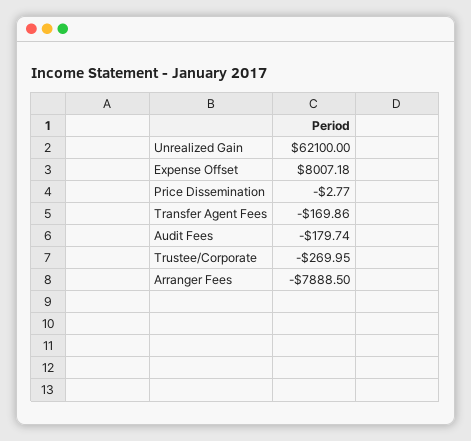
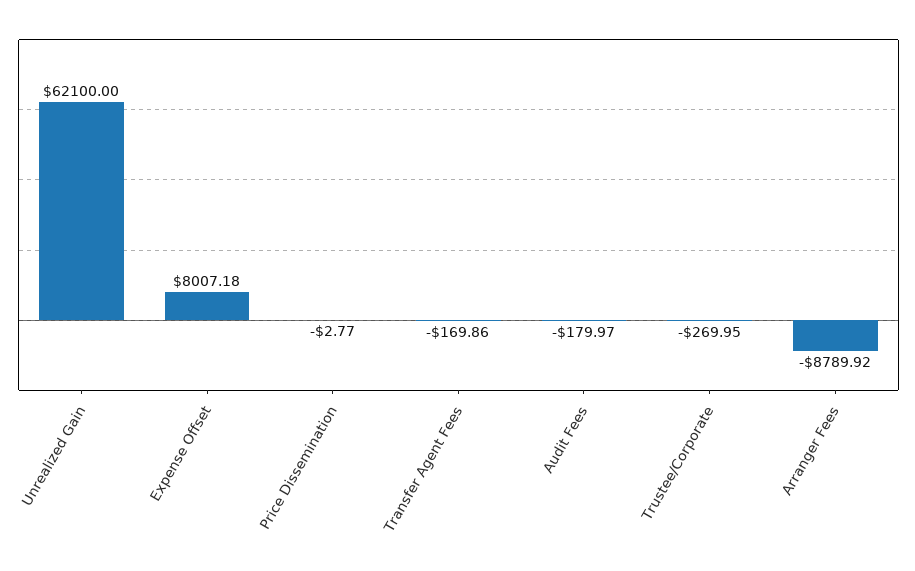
Audit Fees: -179.74 -> -179.97
Arranger Fees: -7888.5 -> -8789.92

